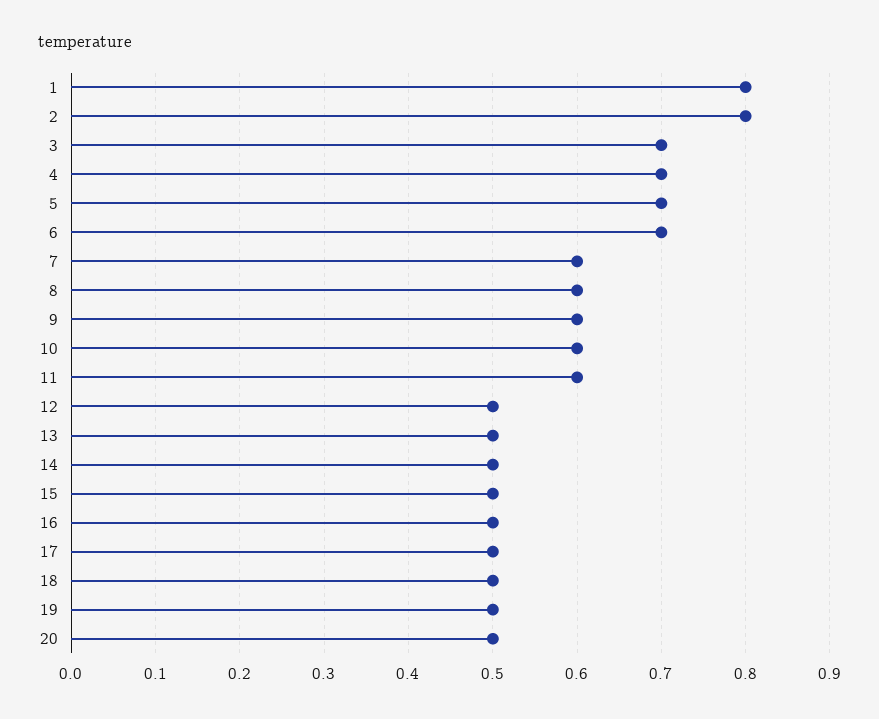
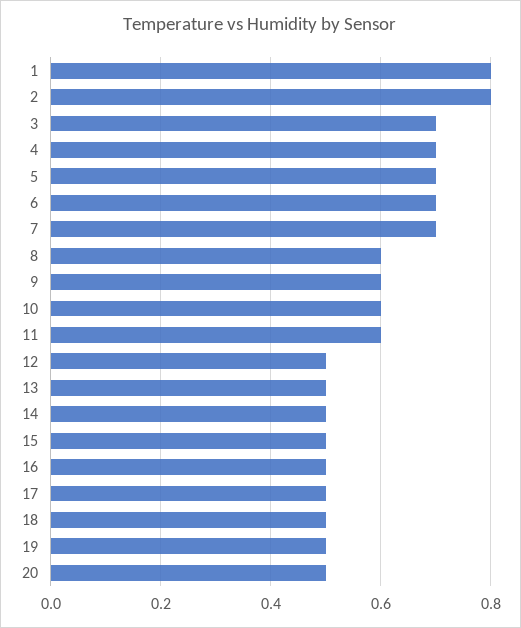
7: 0.6 -> 0.7

